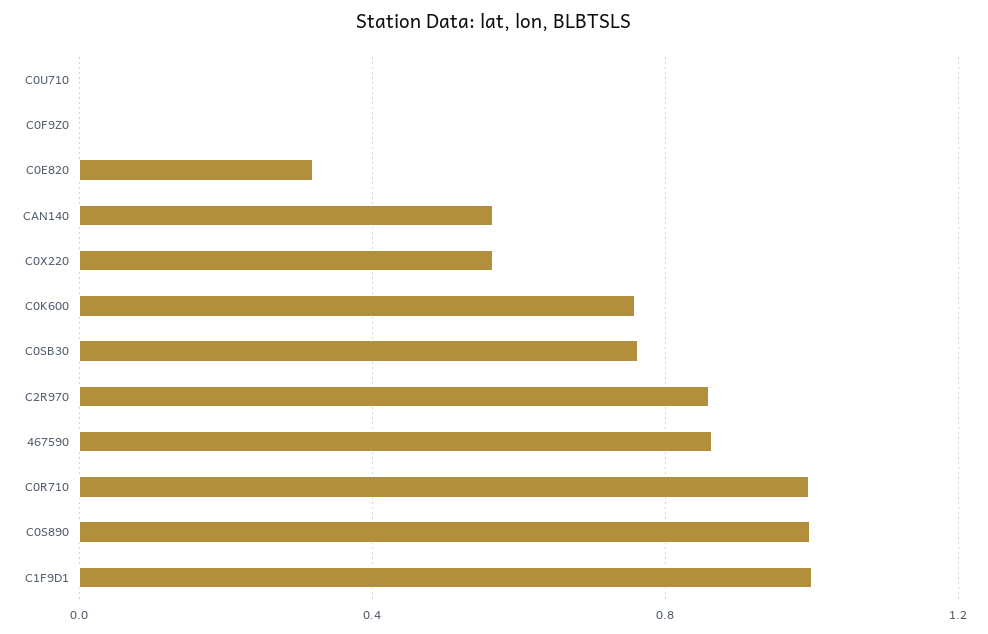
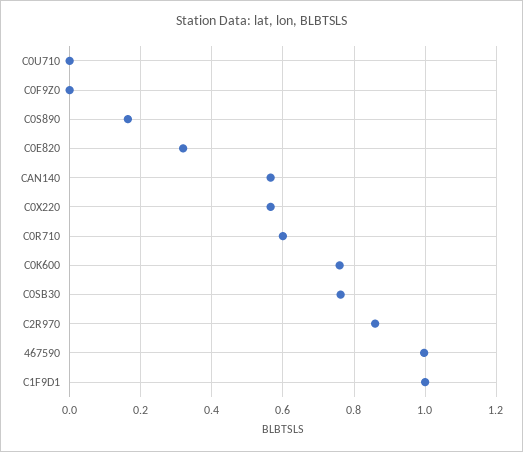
467590: 0.85 -> 1
C0R710: 1 -> 0.6
C0S890: 1 -> 0.16

